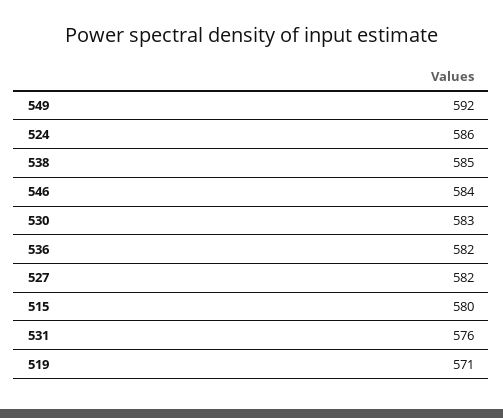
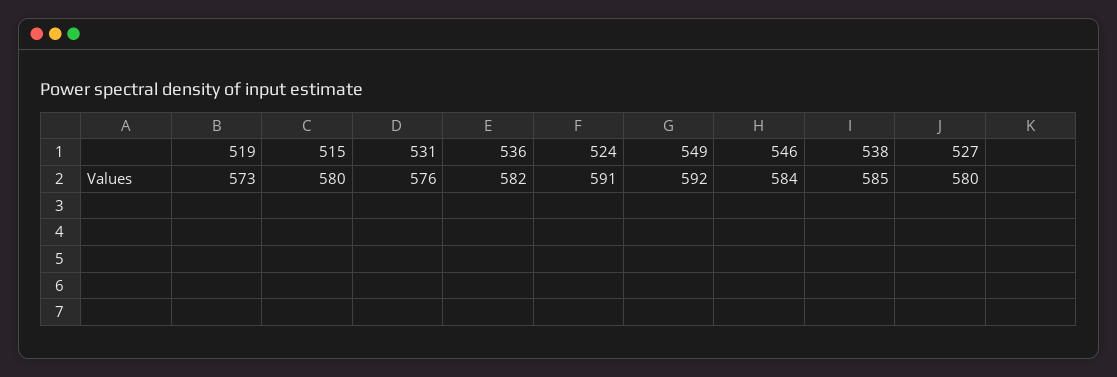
524: 586 -> 591
530: 583 -> none
527: 582 -> 580
519: 571 -> 573

